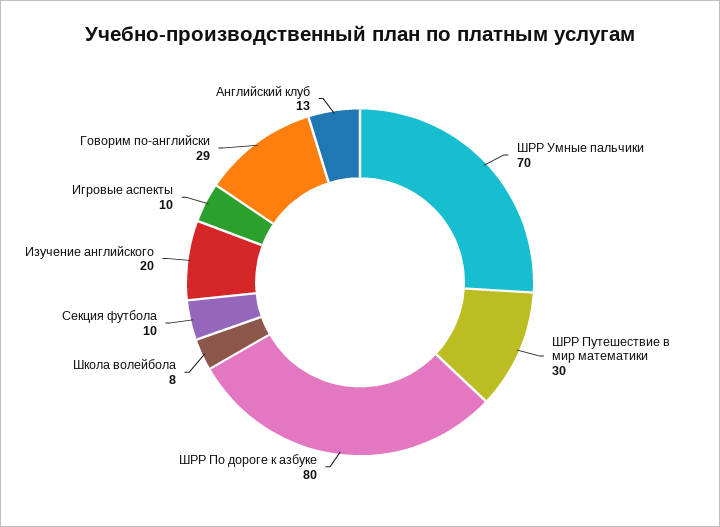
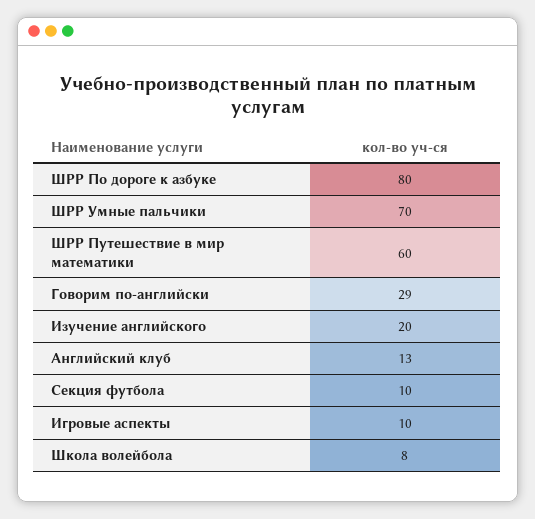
ШРР Путешествие в мир математики: 30 -> 60

